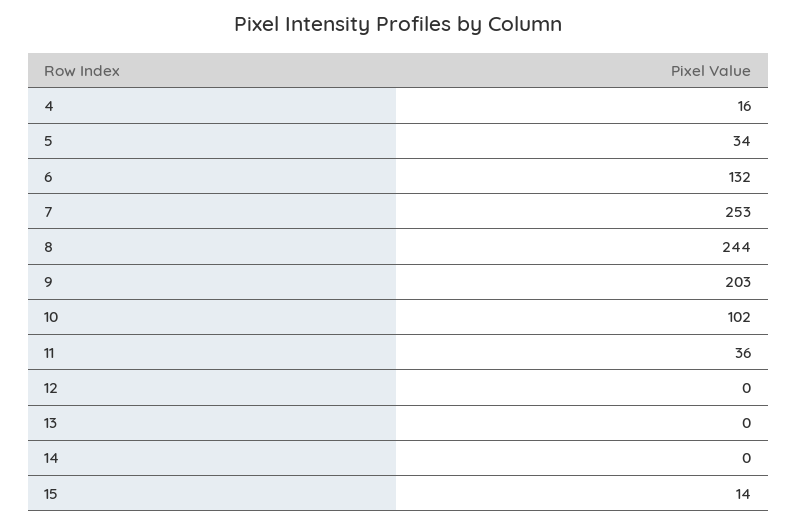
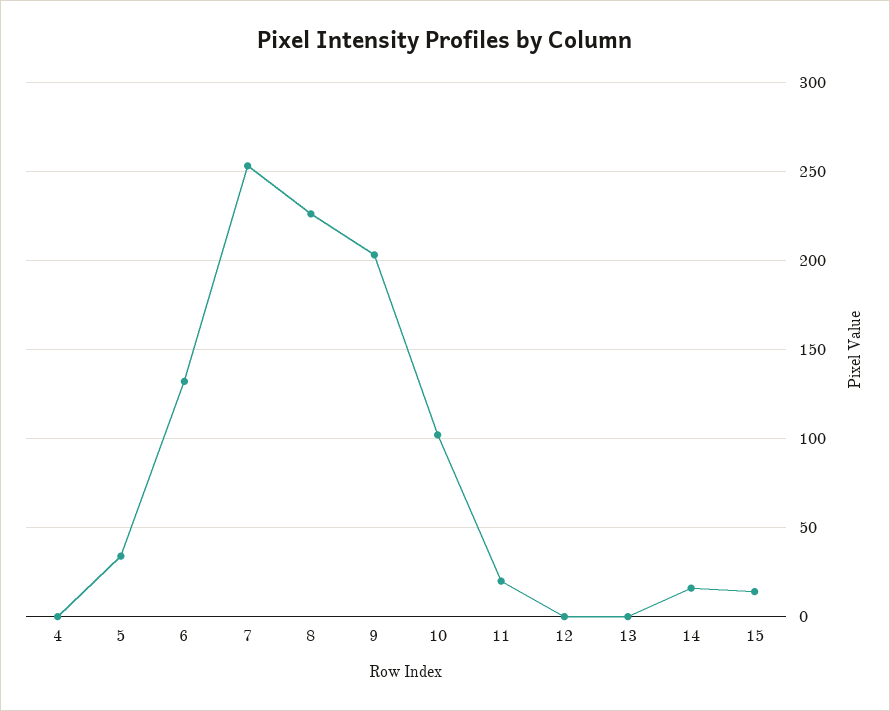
4: 16 -> 0
8: 244 -> 225
11: 36 -> 20
14: 0 -> 15

